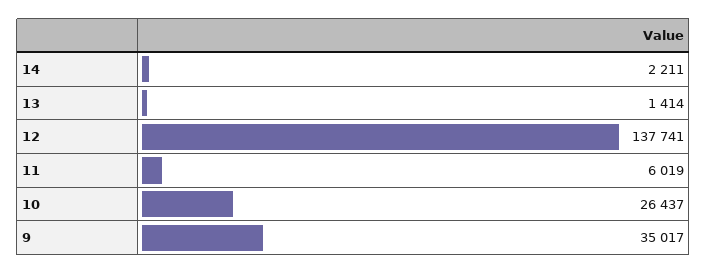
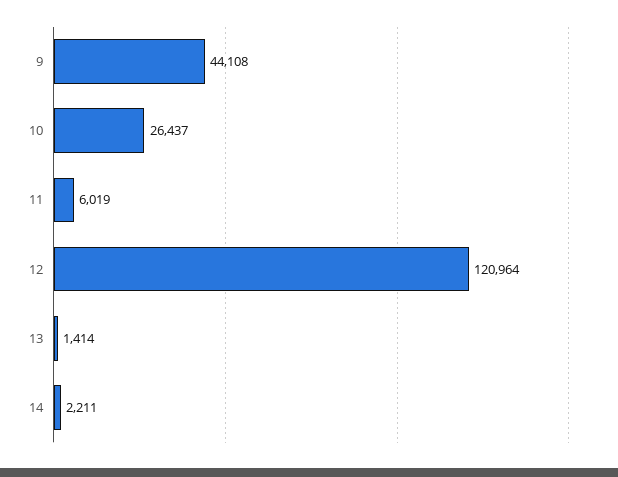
12: 137741 -> 120964
9: 35017 -> 44108

